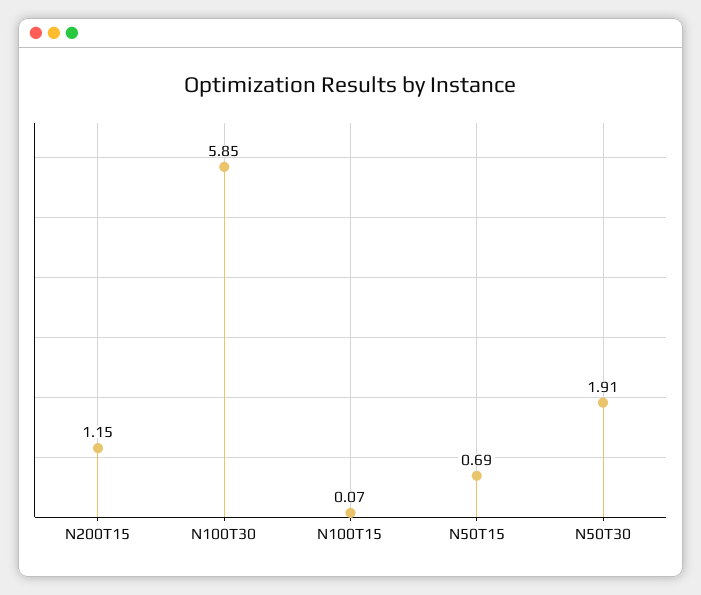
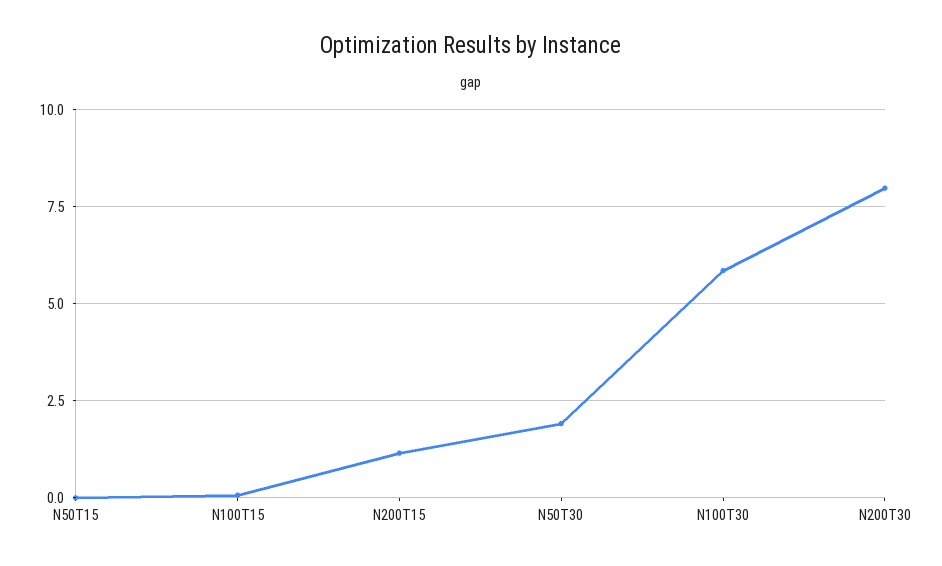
N50T15: 0.69 -> 0
N200T30: none -> 8

